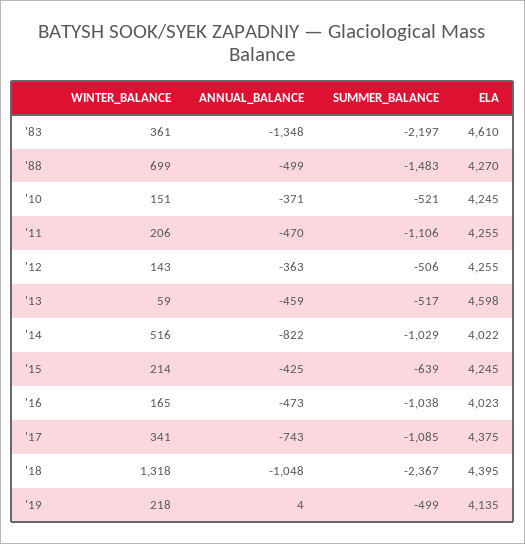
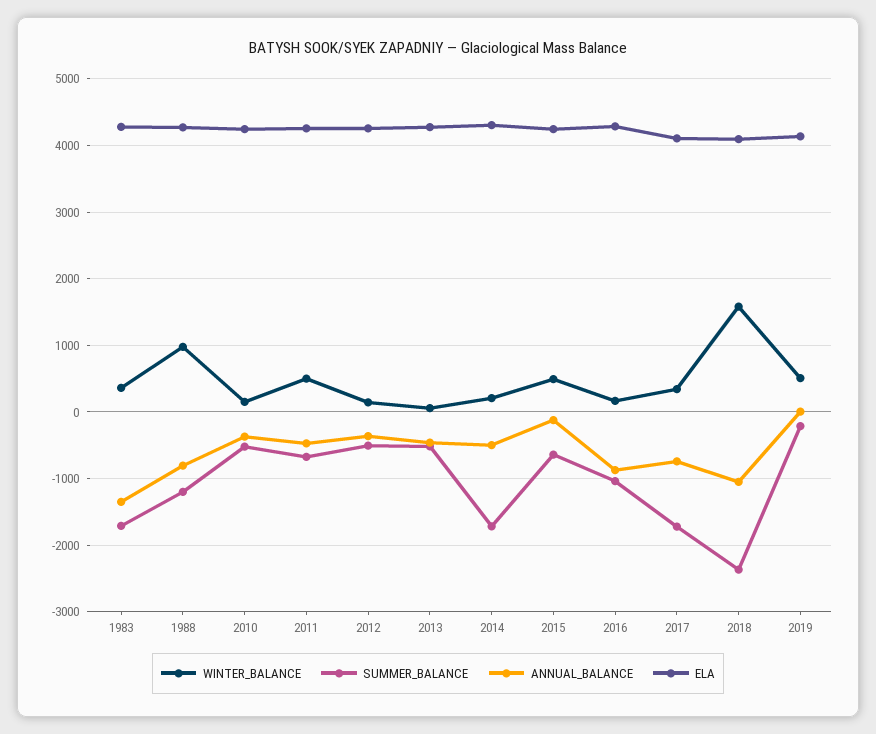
SUMMER_BALANCE, '83: -2197 -> -1700
ELA, '83: 4610 -> 4300
WINTER_BALANCE, '88: 699 -> 1000
ANNUAL_BALANCE, '88: -499 -> -800
SUMMER_BALANCE, '88: -1483 -> -1200
WINTER_BALANCE, '11: 206 -> 500
SUMMER_BALANCE, '11: -1106 -> -700
ELA, '13: 4598 -> 4300
WINTER_BALANCE, '14: 516 -> 200
ANNUAL_BALANCE, '14: -822 -> -500
SUMMER_BALANCE, '14: -1029 -> -1700
ELA, '14: 4022 -> 4300
WINTER_BALANCE, '15: 214 -> 500
ANNUAL_BALANCE, '15: -425 -> -100
ANNUAL_BALANCE, '16: -473 -> -900
ELA, '16: 4023 -> 4300
SUMMER_BALANCE, '17: -1085 -> -1700
ELA, '17: 4375 -> 4100
WINTER_BALANCE, '18: 1318 -> 1600
ELA, '18: 4395 -> 4100
WINTER_BALANCE, '19: 218 -> 500
SUMMER_BALANCE, '19: -499 -> -200

